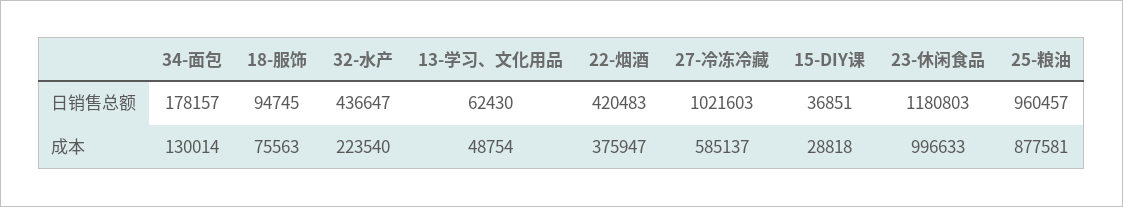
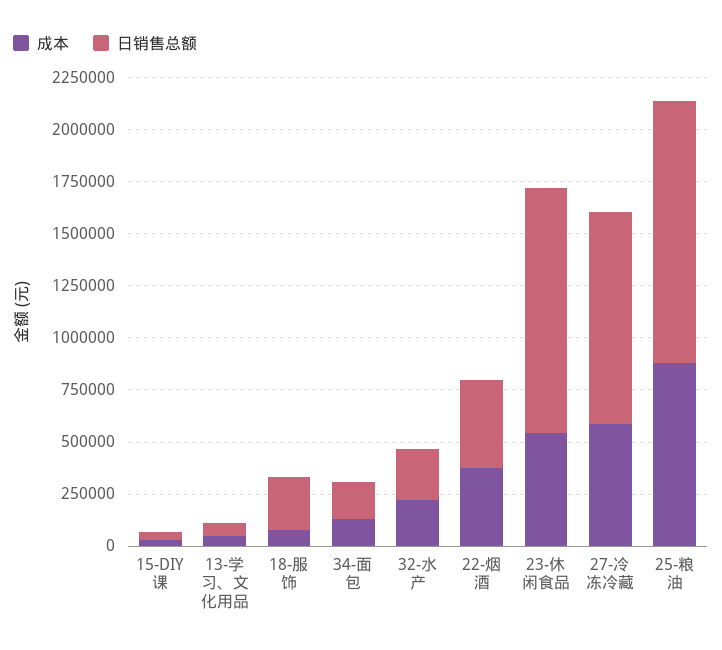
日销售总额, 18-服饰: 94745 -> 250000
日销售总额, 32-水产: 436647 -> 250000
日销售总额, 25-粮油: 960457 -> 1250000
成本, 23-休闲食品: 996633 -> 550000

